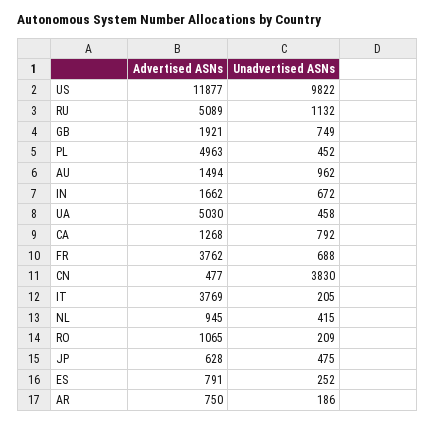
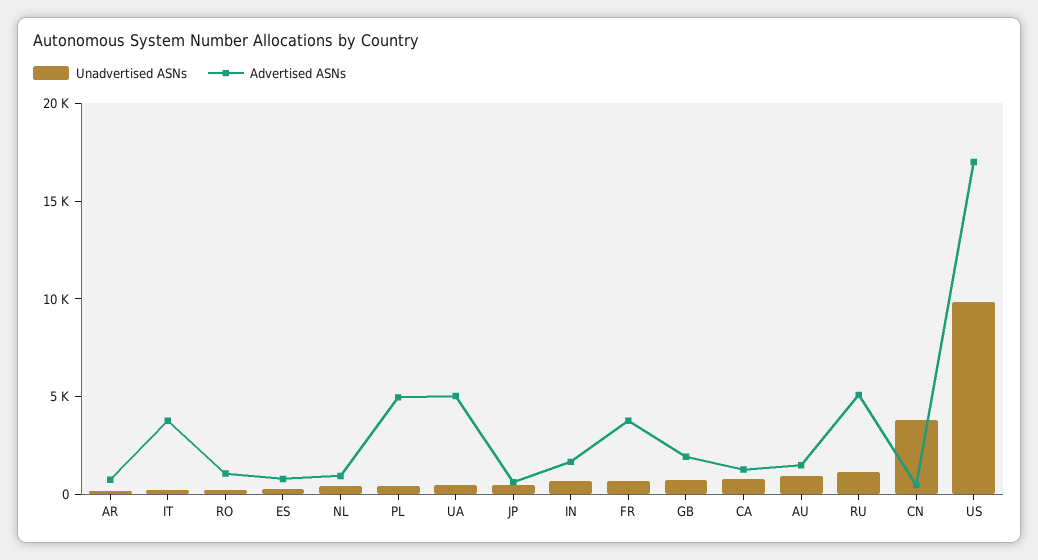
Advertised ASNs, US: 11877 -> 17000

